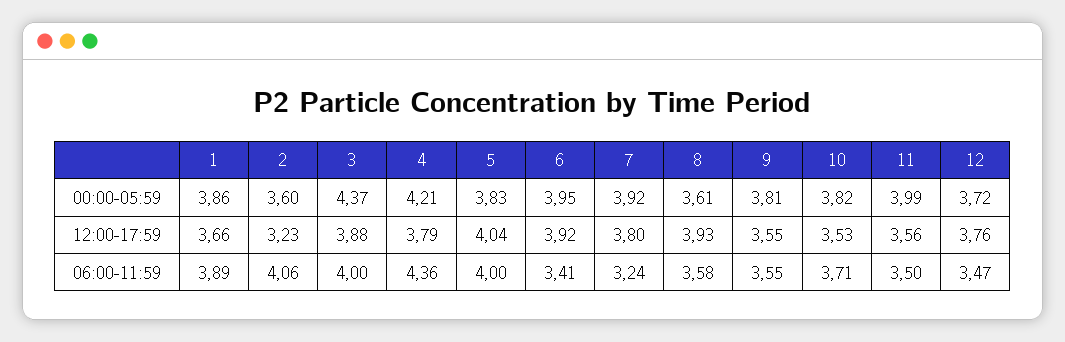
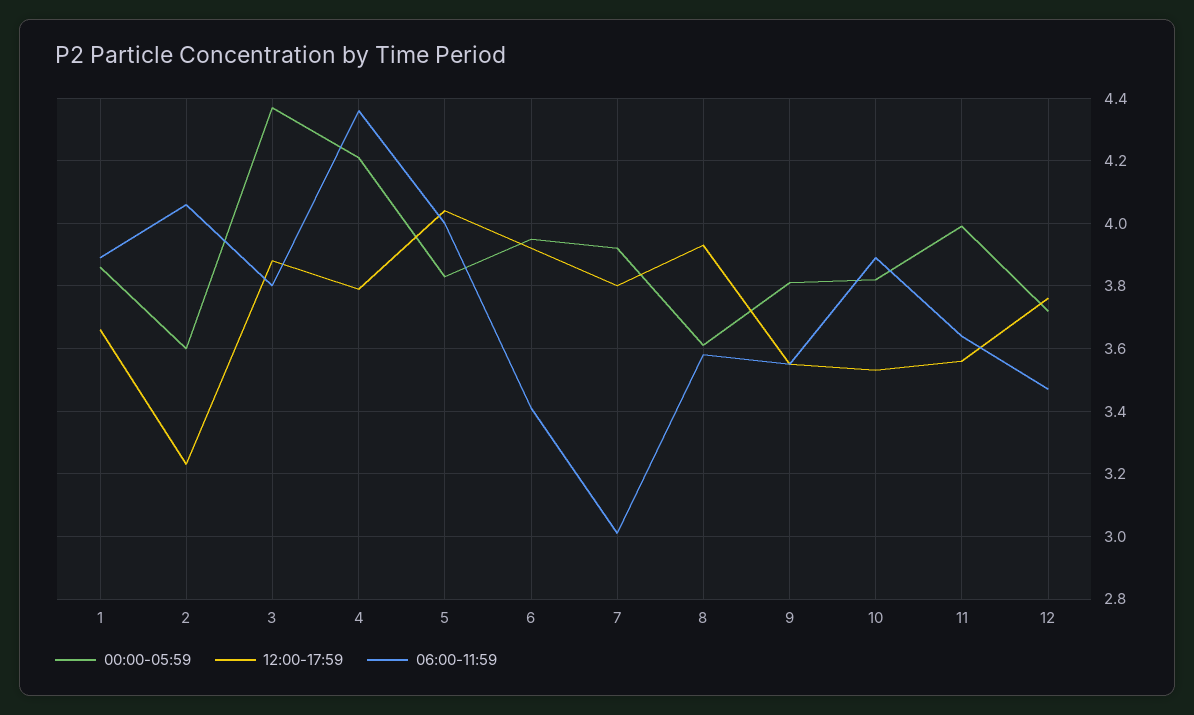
06:00-11:59, 3: 4 -> 3.8
06:00-11:59, 7: 3.24 -> 3
06:00-11:59, 10: 3.71 -> 3.9
06:00-11:59, 11: 3.5 -> 3.65

